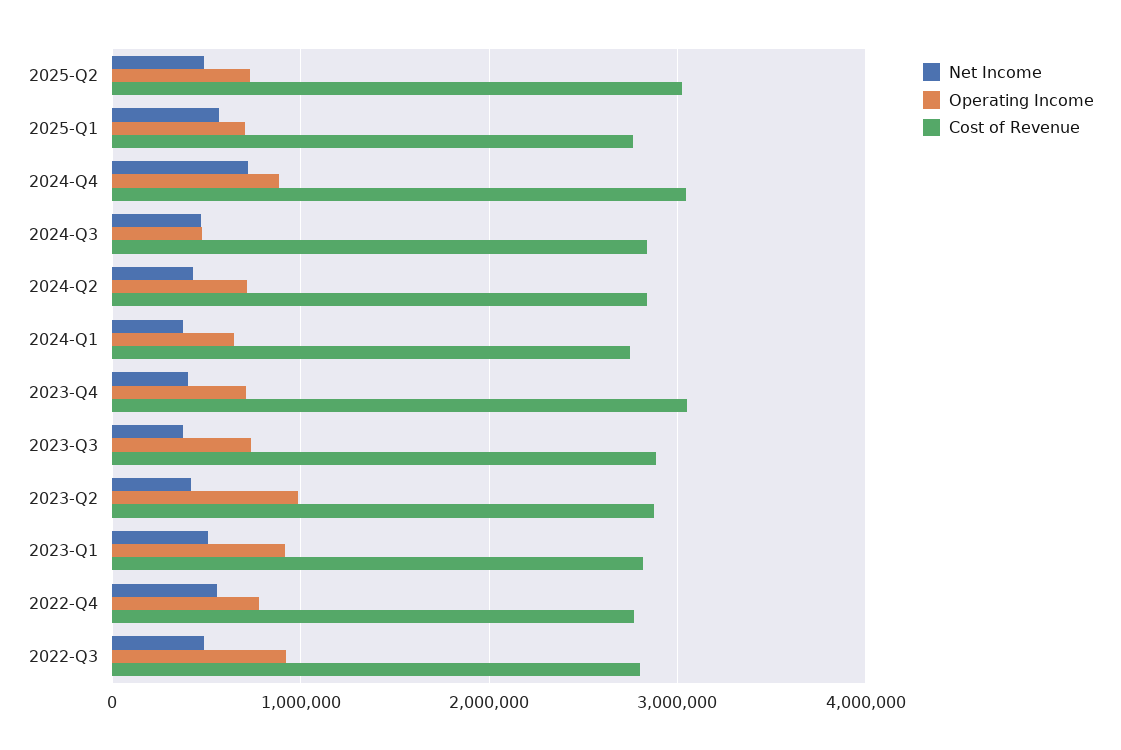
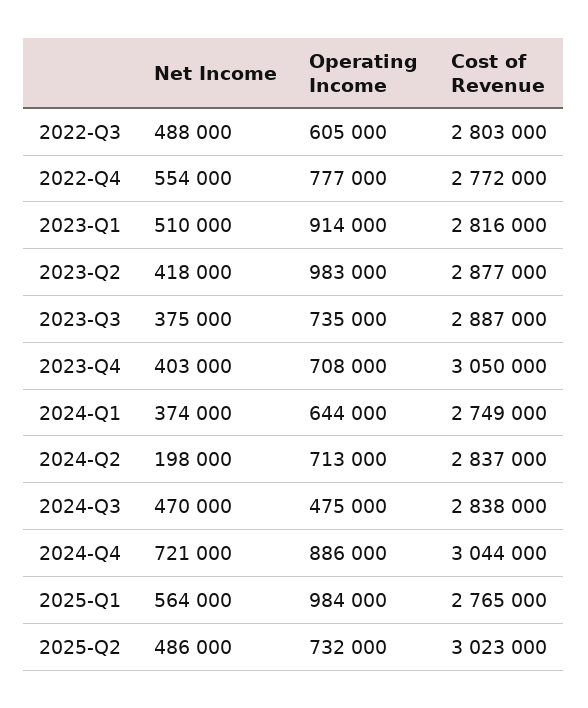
Operating Income, 2025-Q1: 700000 -> 984000
Net Income, 2024-Q2: 400000 -> 198000
Operating Income, 2022-Q3: 900000 -> 605000

